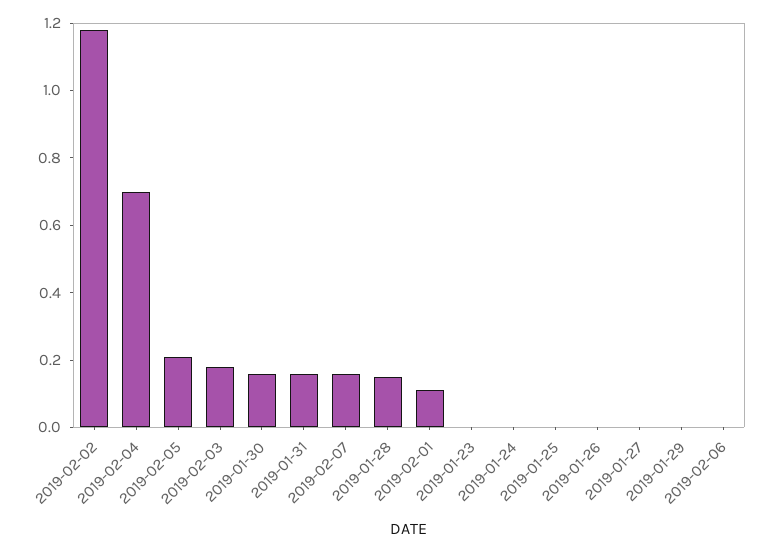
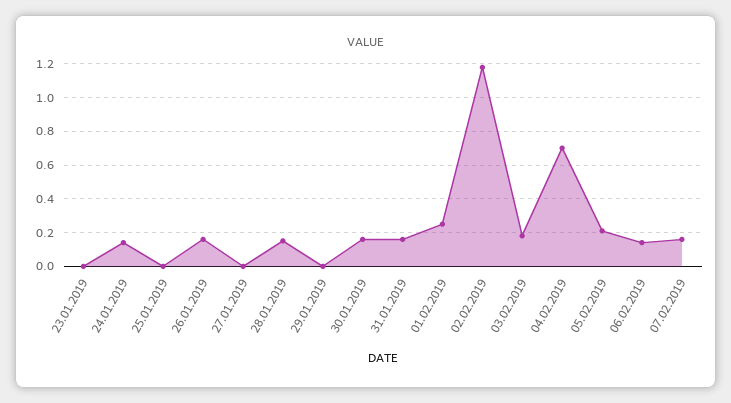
2019-02-01: 0.1 -> 0.25
2019-01-24: 0 -> 0.15
2019-01-26: 0 -> 0.15
2019-02-06: 0 -> 0.15

